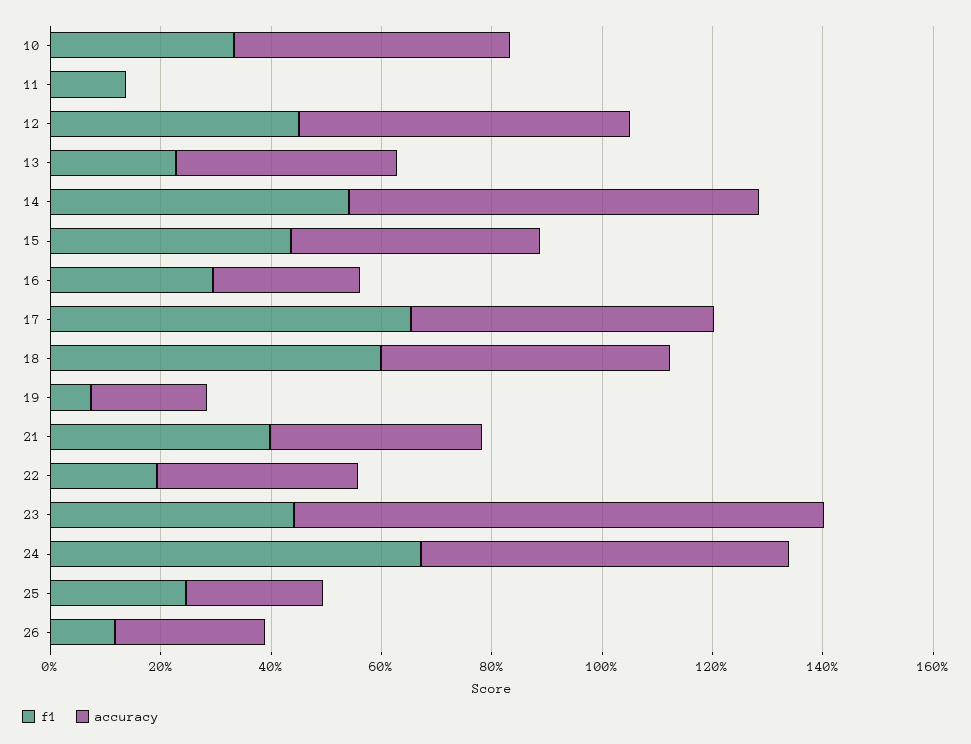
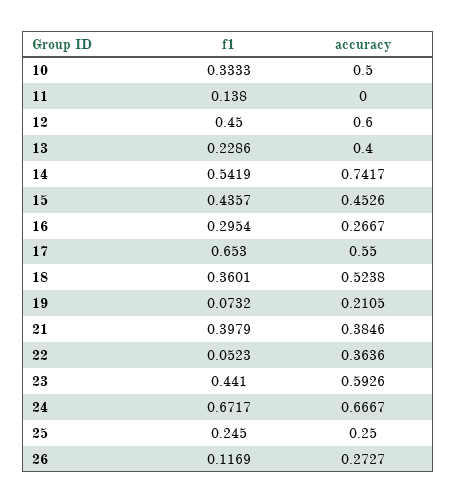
f1, 18: 0.6 -> 0.3601
f1, 22: 0.2 -> 0.0523
accuracy, 23: 0.95 -> 0.5926

